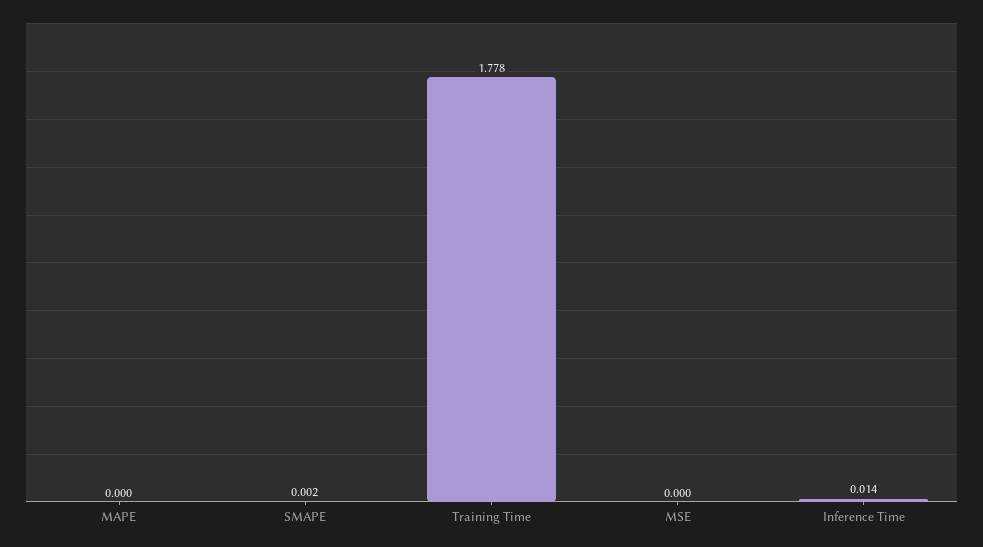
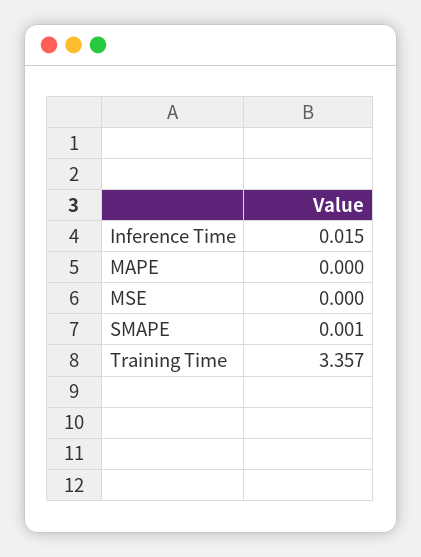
SMAPE: 0.002 -> 0.001
Training Time: 1.778 -> 3.357
Inference Time: 0.014 -> 0.015

